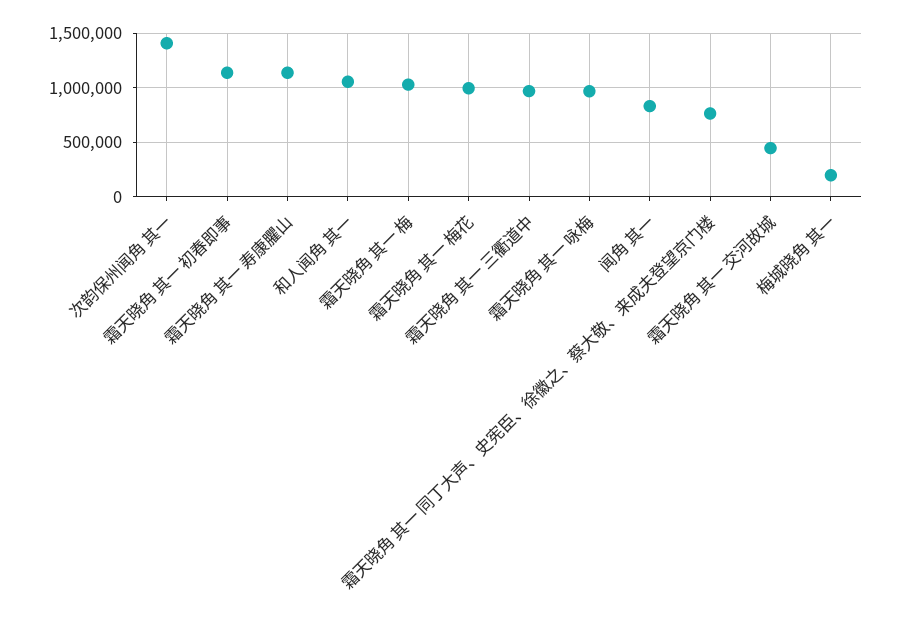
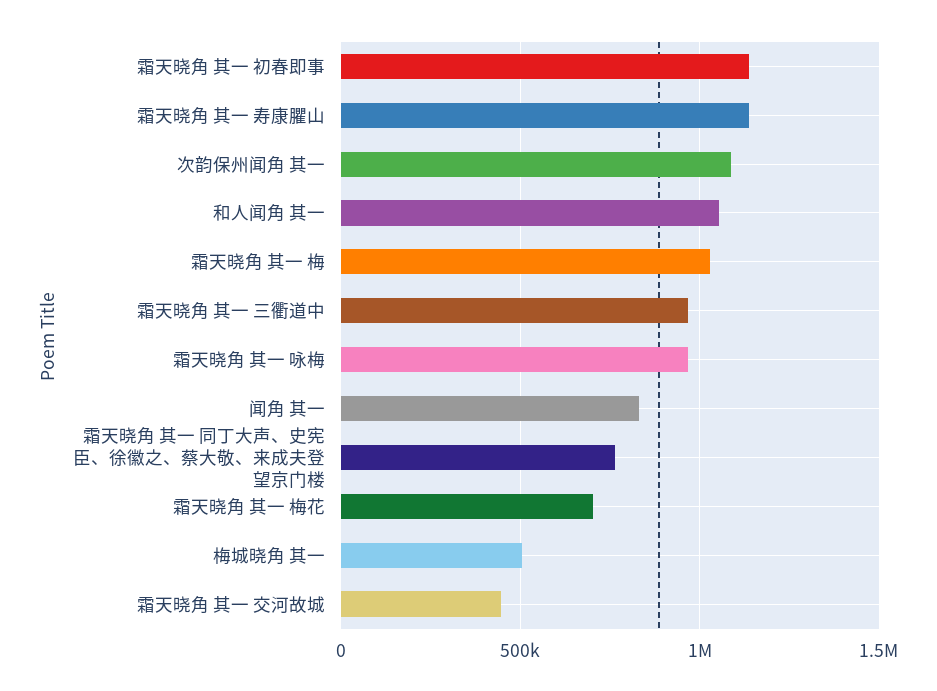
次韵保州闻角 其一: 1400000 -> 1100000
霜天晓角 其一 梅花: 1000000 -> 700000
梅城晓角 其一: 200000 -> 500000

